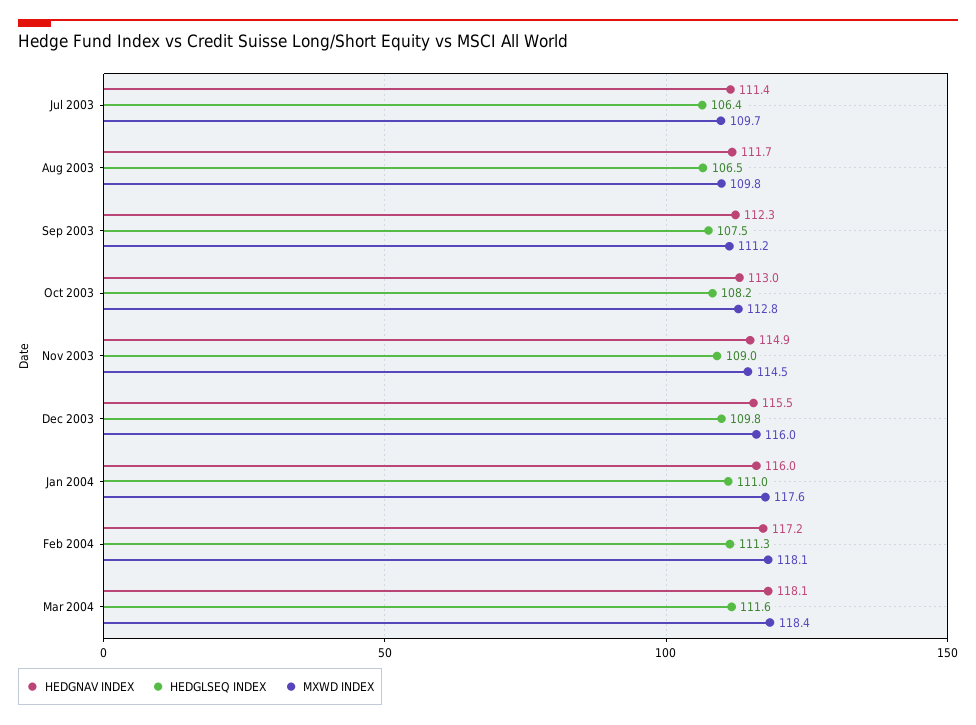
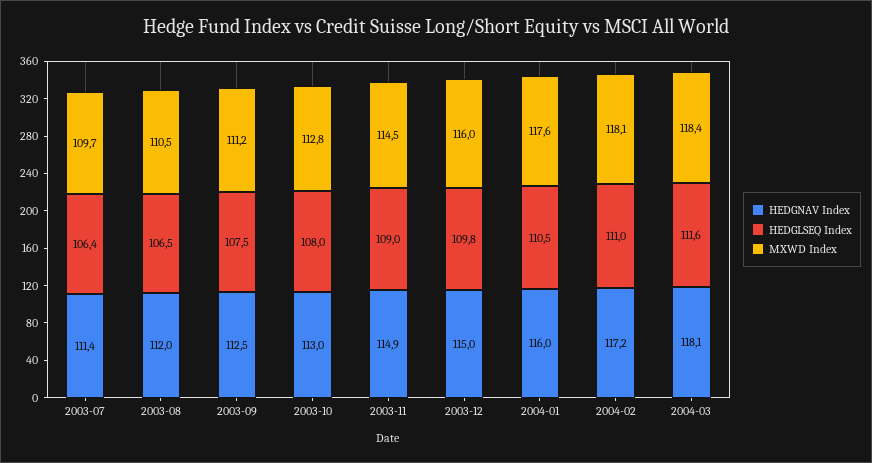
HEDGNAV INDEX, Aug 2003: 111.7 -> 112
MXWD INDEX, Aug 2003: 109.8 -> 110.5
HEDGNAV INDEX, Sep 2003: 112.3 -> 112.5
HEDGLSEQ INDEX, Oct 2003: 108.2 -> 108
HEDGNAV INDEX, Dec 2003: 115.5 -> 115
HEDGLSEQ INDEX, Jan 2004: 111 -> 110.5
HEDGLSEQ INDEX, Feb 2004: 111.3 -> 111

